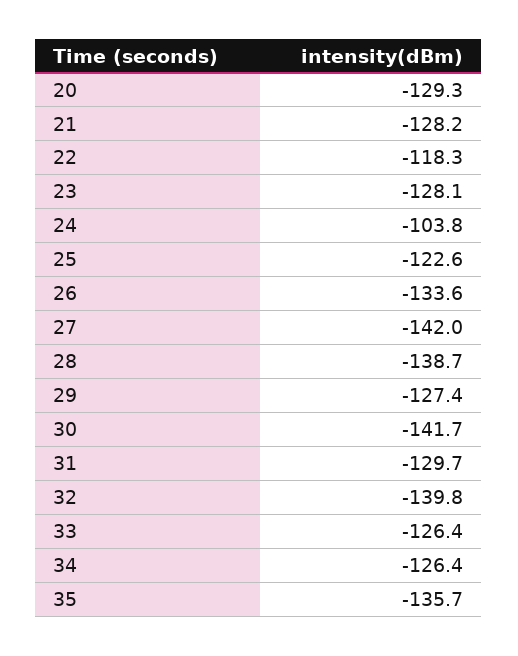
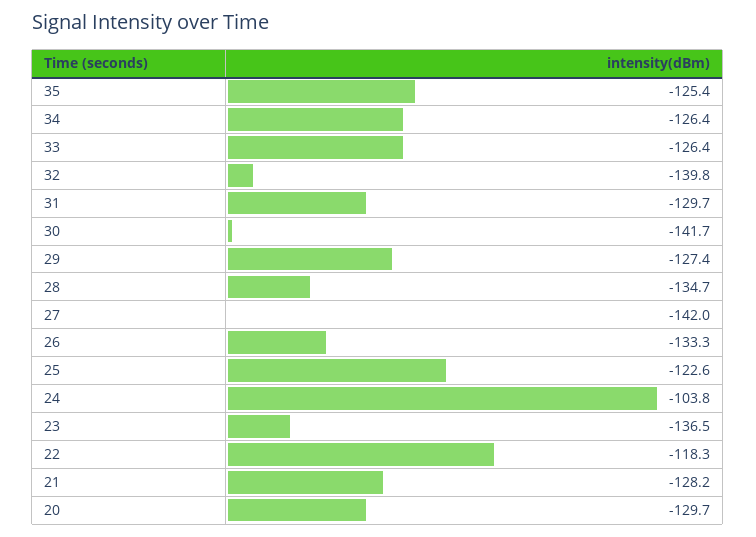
20: -129.3 -> -129.7
23: -128.1 -> -136.5
26: -133.6 -> -133.3
28: -138.7 -> -134.7
35: -135.7 -> -125.4

